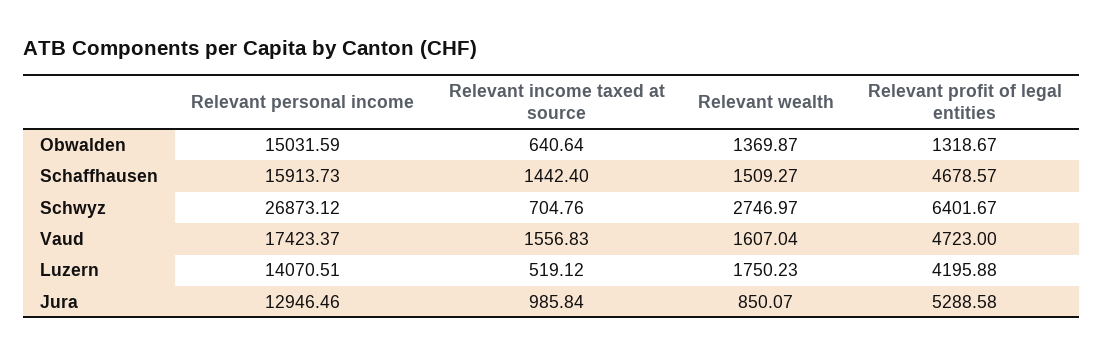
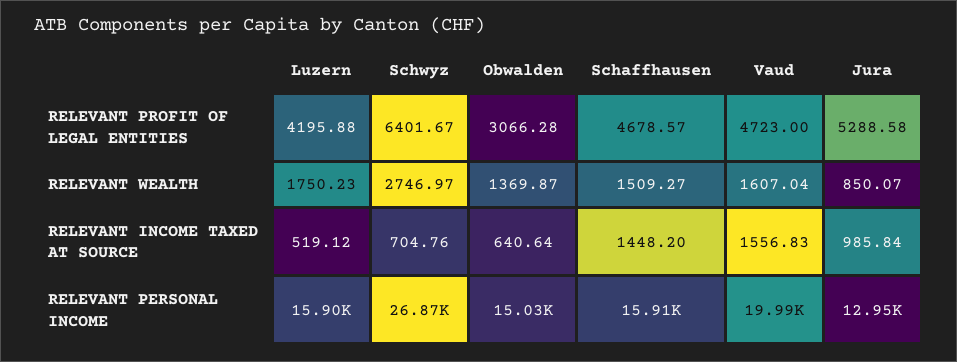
Relevant profit of legal entities, Obwalden: 1318.67 -> 3066.28
Relevant income taxed at source, Schaffhausen: 1442.4 -> 1448.2
Relevant personal income, Vaud: 17423.37 -> 19990
Relevant personal income, Luzern: 14070.51 -> 15900

